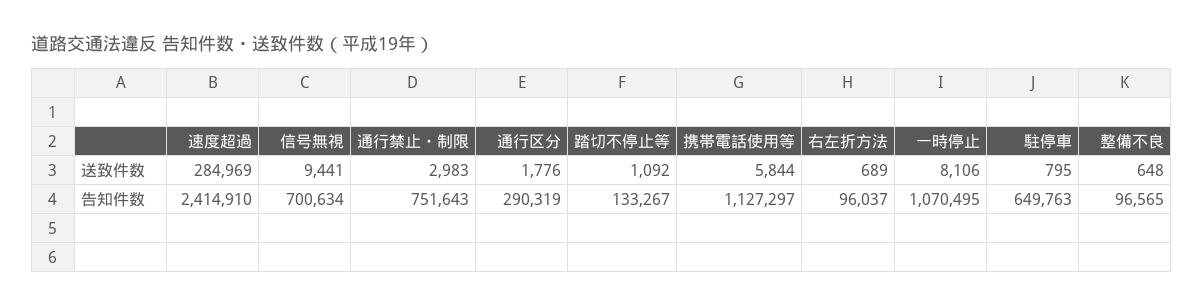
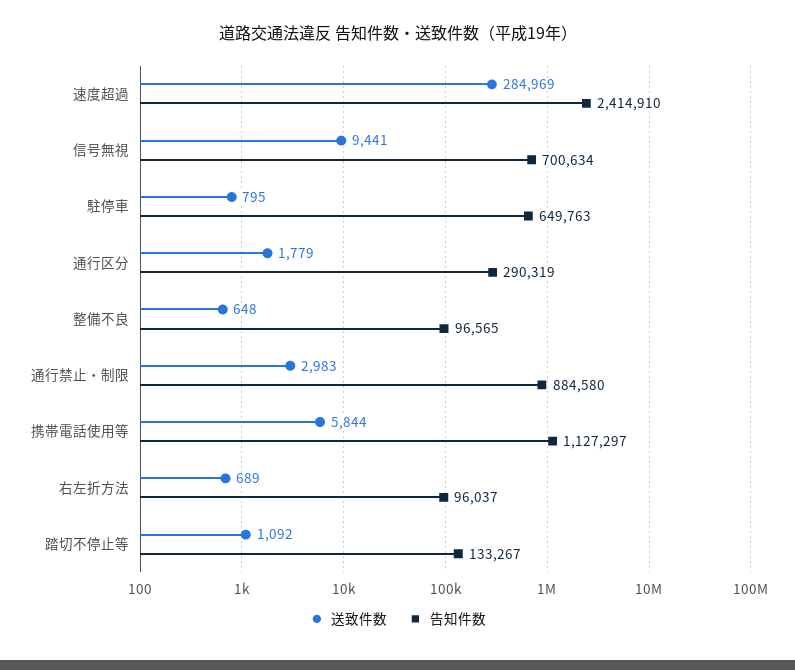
送致件数, 通行区分: 1776 -> 1779
送致件数, 一時停止: 8106 -> none
告知件数, 通行禁止・制限: 751643 -> 884580
告知件数, 一時停止: 1070495 -> none

